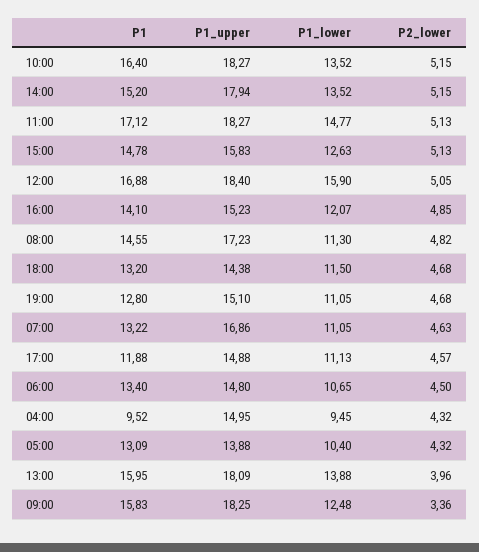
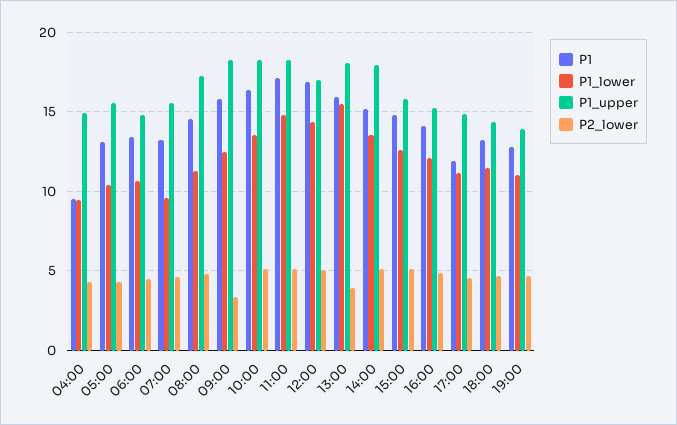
P1_upper, 12:00: 18.4 -> 17
P1_lower, 12:00: 15.9 -> 14.5
P1_upper, 19:00: 15.1 -> 14
P1_upper, 07:00: 16.86 -> 15.5
P1_lower, 07:00: 11.05 -> 9.5
P1_upper, 05:00: 13.88 -> 15.5
P1_lower, 13:00: 13.88 -> 15.5

